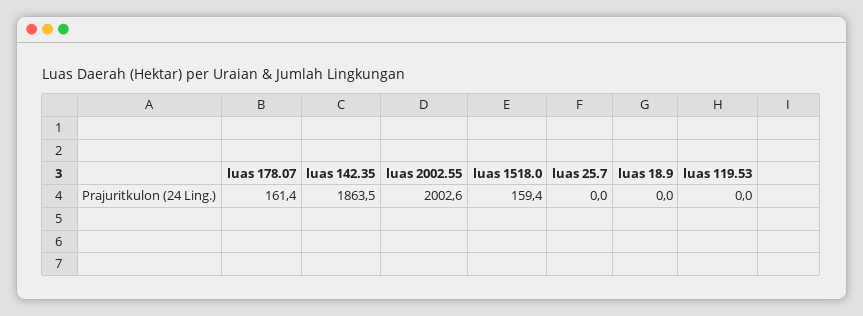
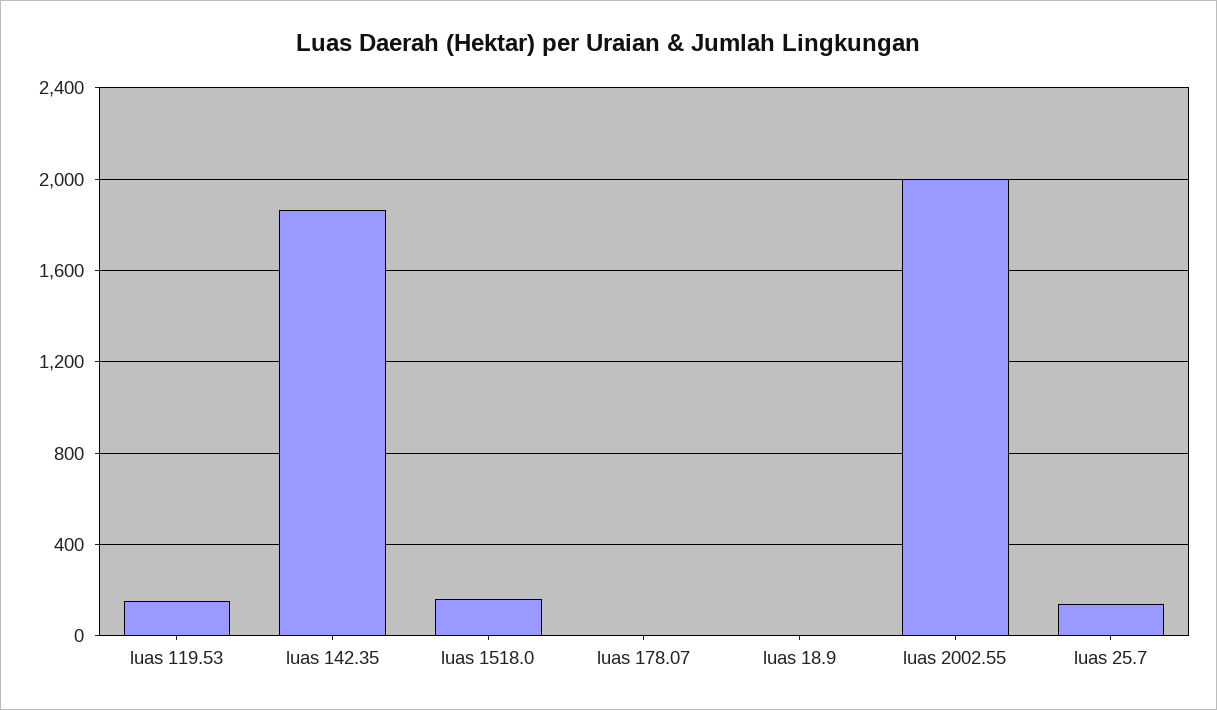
luas 178.07: 161.4 -> 0
luas 25.7: 0 -> 150
luas 119.53: 0 -> 150

